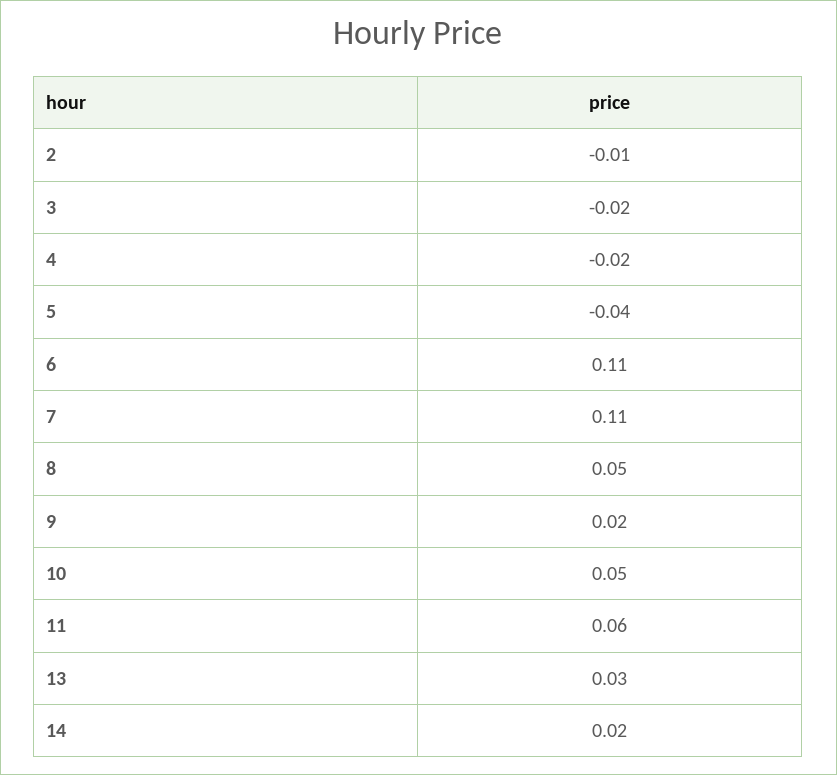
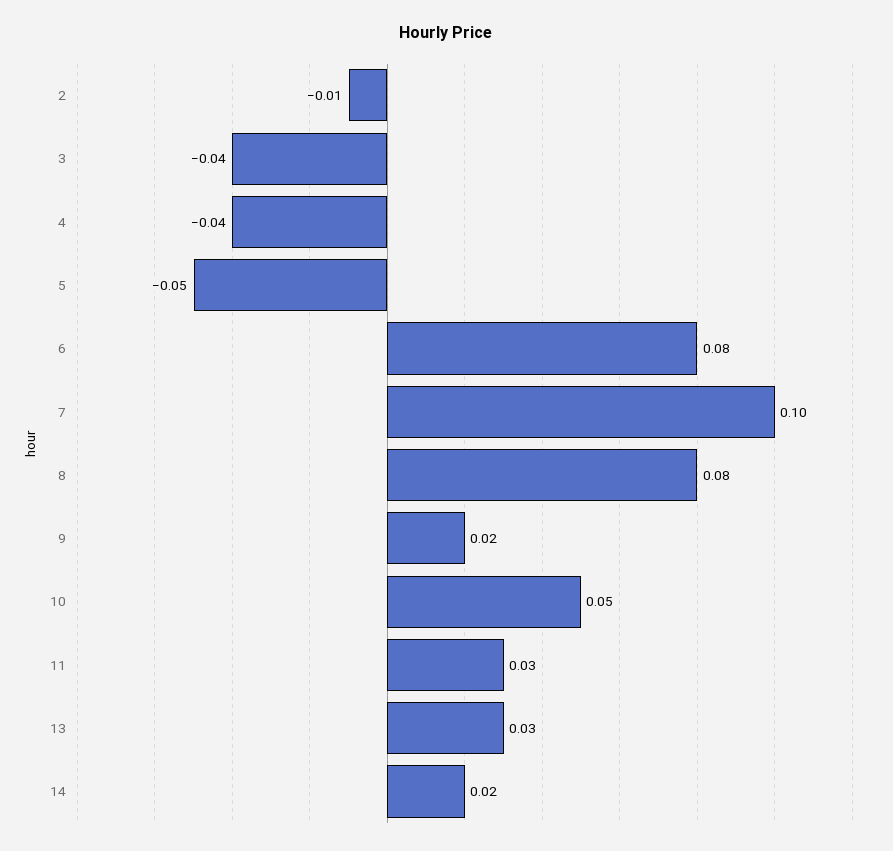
3: -0.02 -> -0.04
4: -0.02 -> -0.04
5: -0.04 -> -0.05
6: 0.11 -> 0.08
7: 0.11 -> 0.1
8: 0.05 -> 0.08
11: 0.06 -> 0.03

